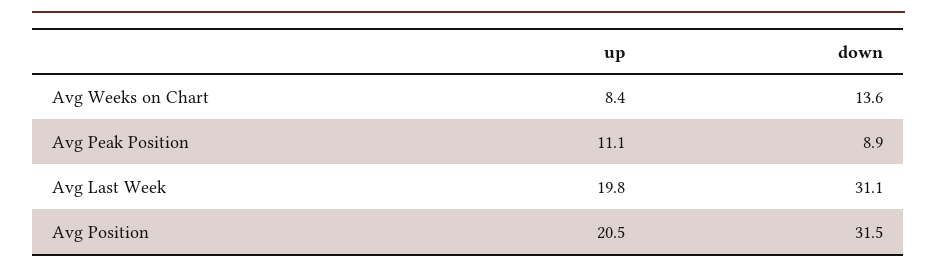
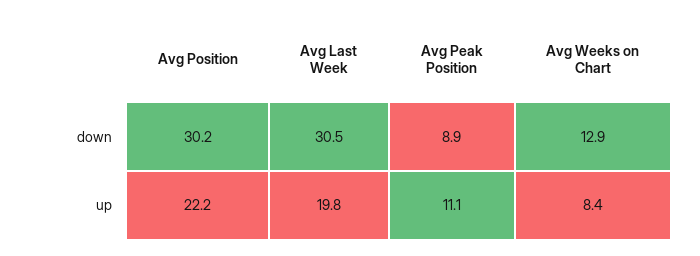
down, Avg Weeks on Chart: 13.6 -> 12.9
down, Avg Last Week: 31.1 -> 30.5
up, Avg Position: 20.5 -> 22.2
down, Avg Position: 31.5 -> 30.2

